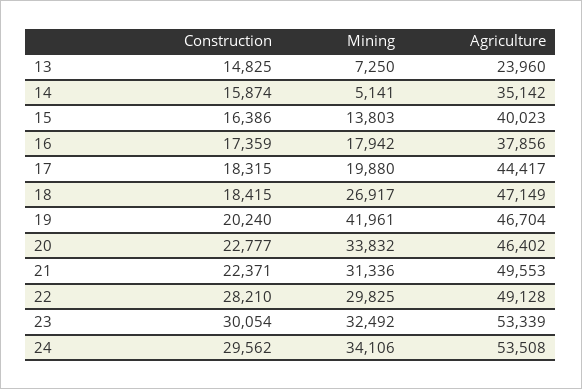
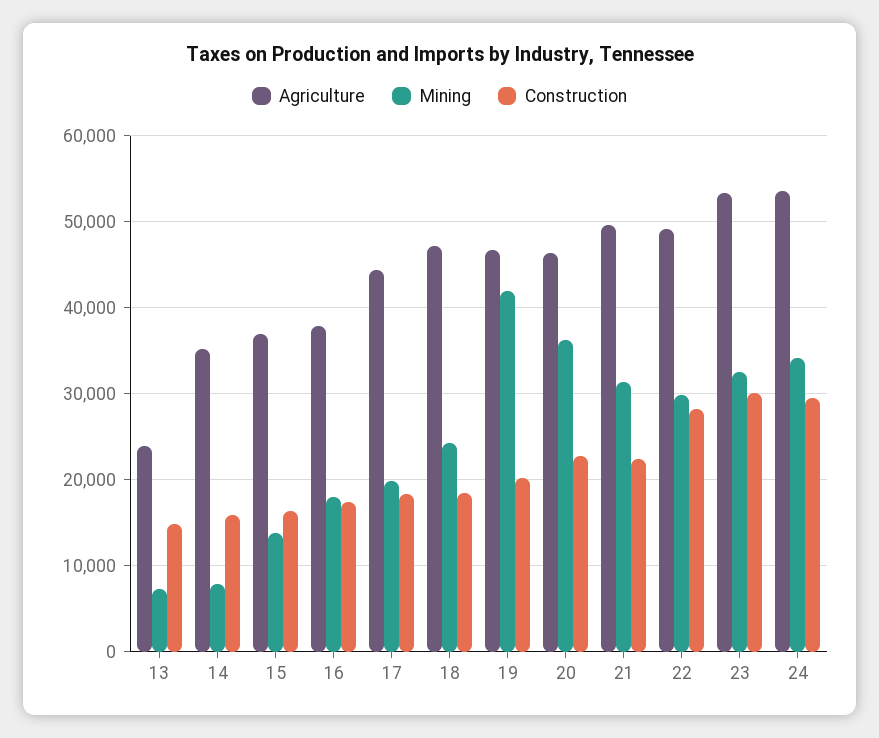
Mining, 14: 5141 -> 8000
Agriculture, 15: 40023 -> 37000
Mining, 18: 26917 -> 24000
Mining, 20: 33832 -> 36000

